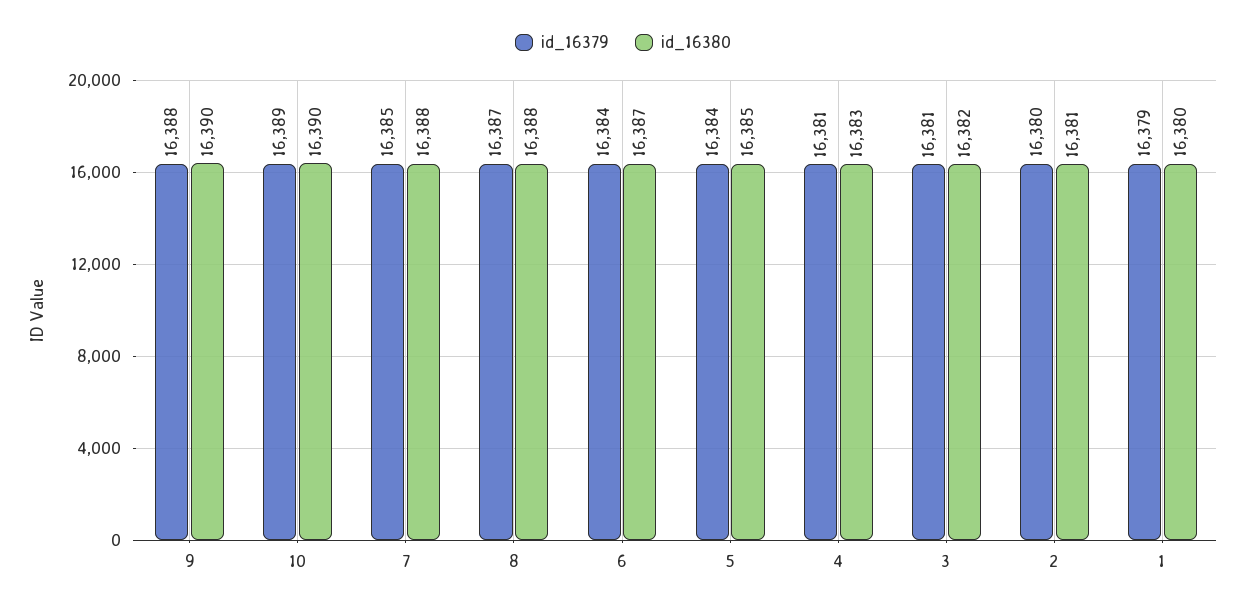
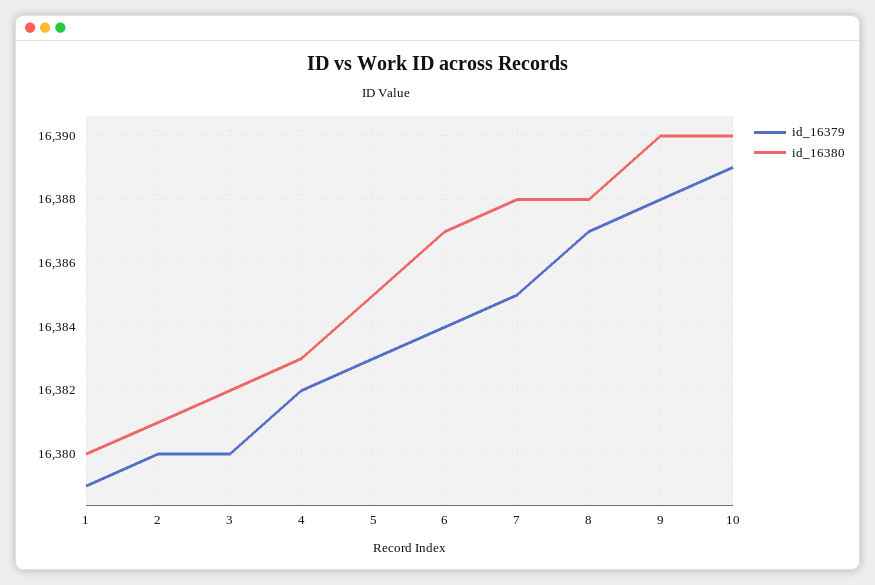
id_16379, 5: 16384 -> 16383
id_16379, 4: 16381 -> 16382
id_16379, 3: 16381 -> 16380

